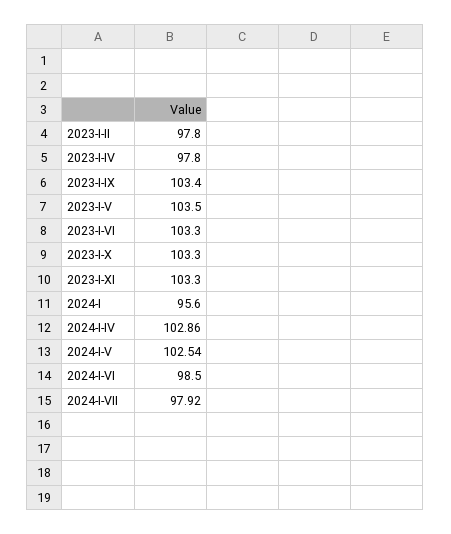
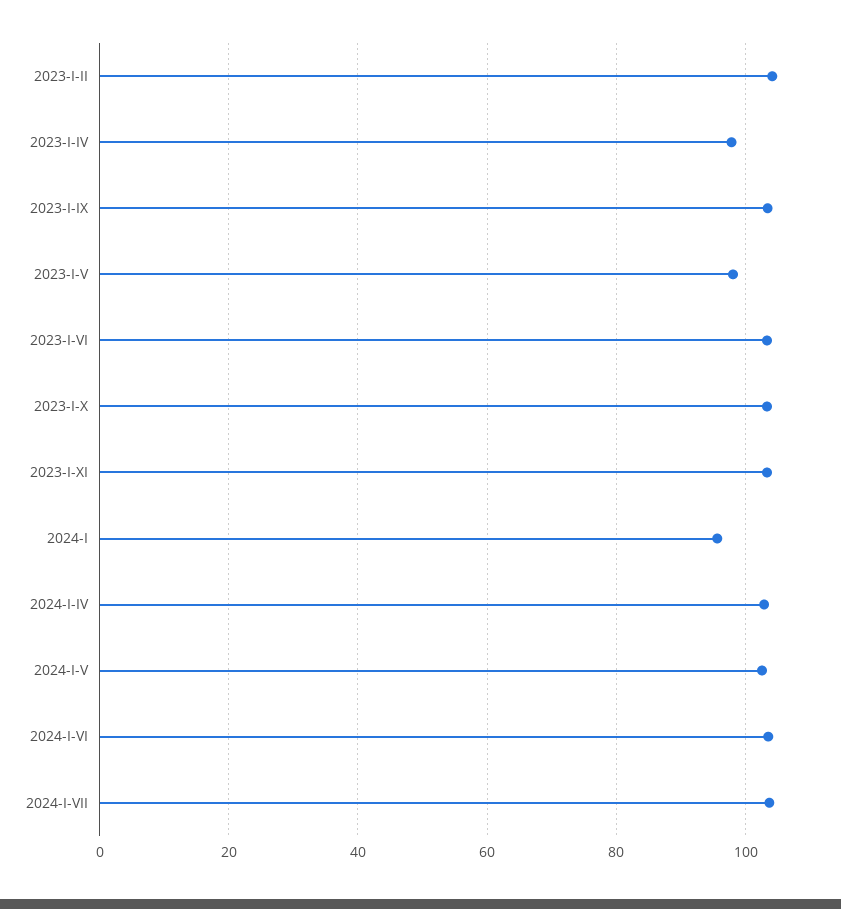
2023-I-II: 97.8 -> 104
2023-I-V: 103.5 -> 98
2024-I-VI: 98.5 -> 104
2024-I-VII: 97.92 -> 104

